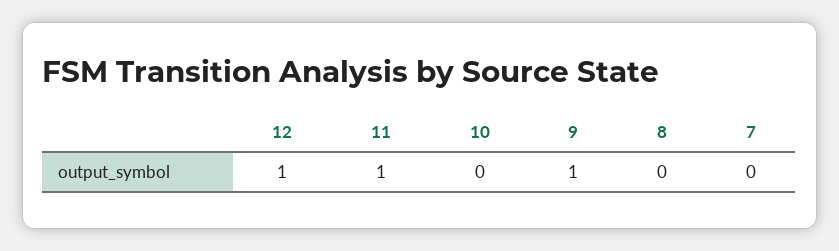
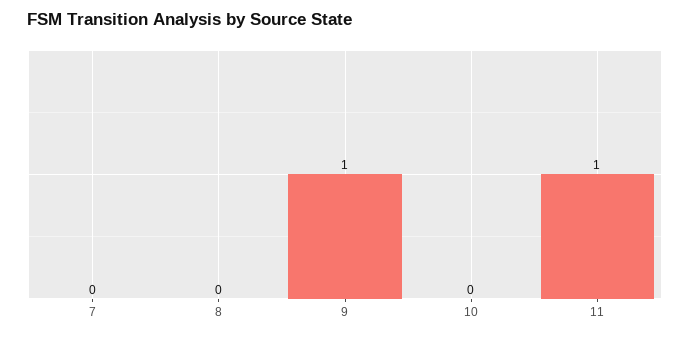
12: 1 -> none

